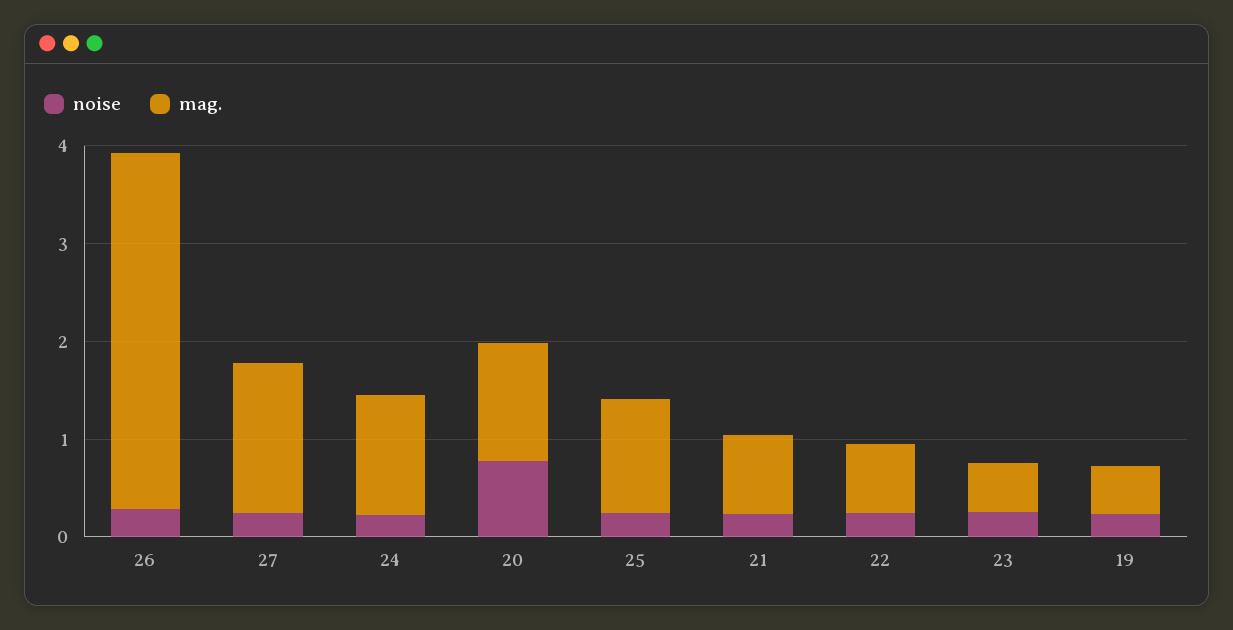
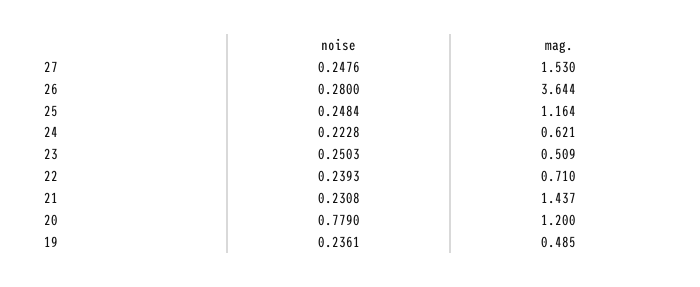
mag., 24: 1.2 -> 0.621
mag., 21: 0.8 -> 1.437

